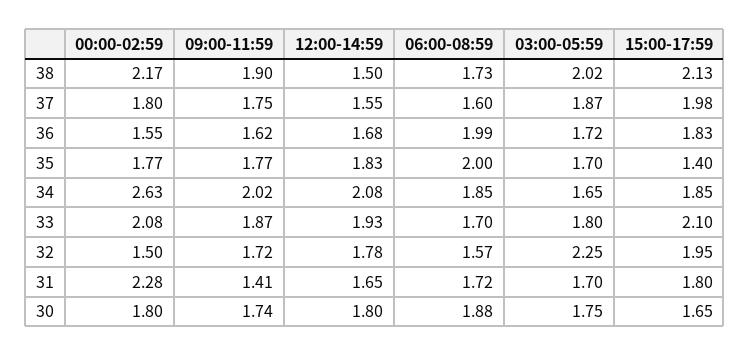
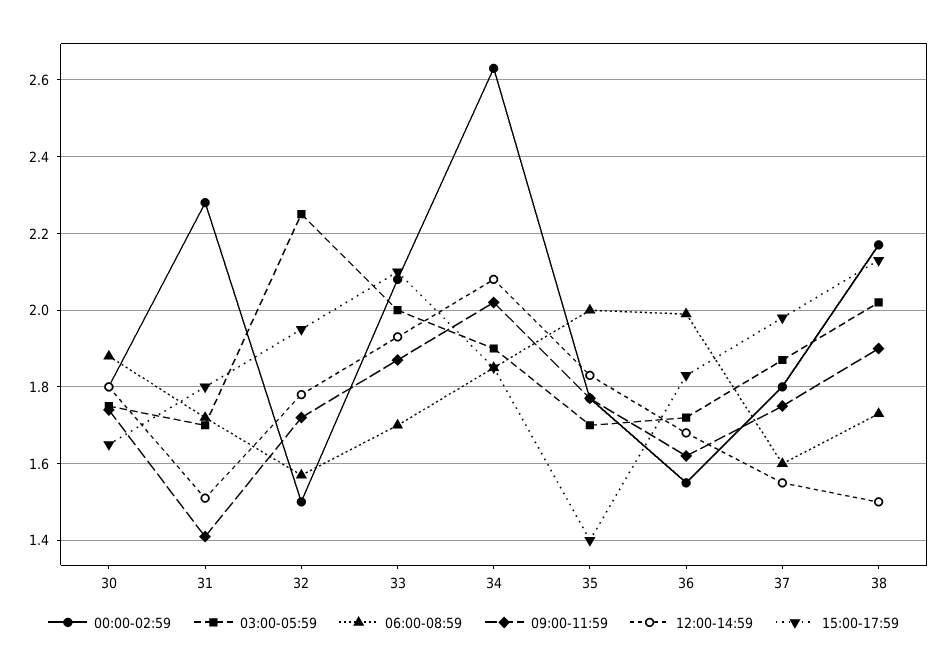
03:00-05:59, 34: 1.65 -> 1.9
03:00-05:59, 33: 1.8 -> 2
12:00-14:59, 31: 1.65 -> 1.5

